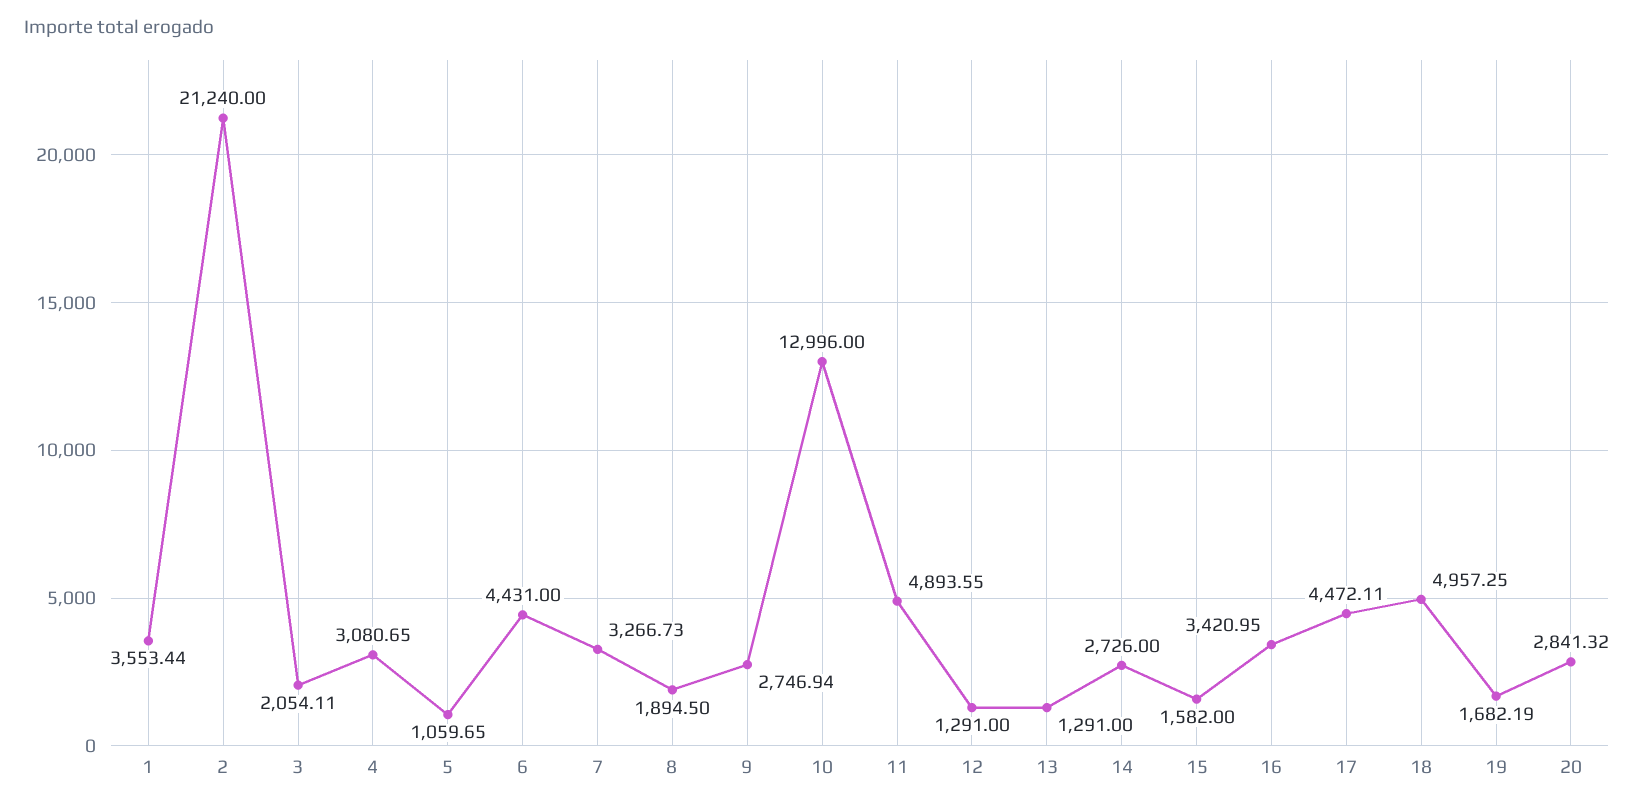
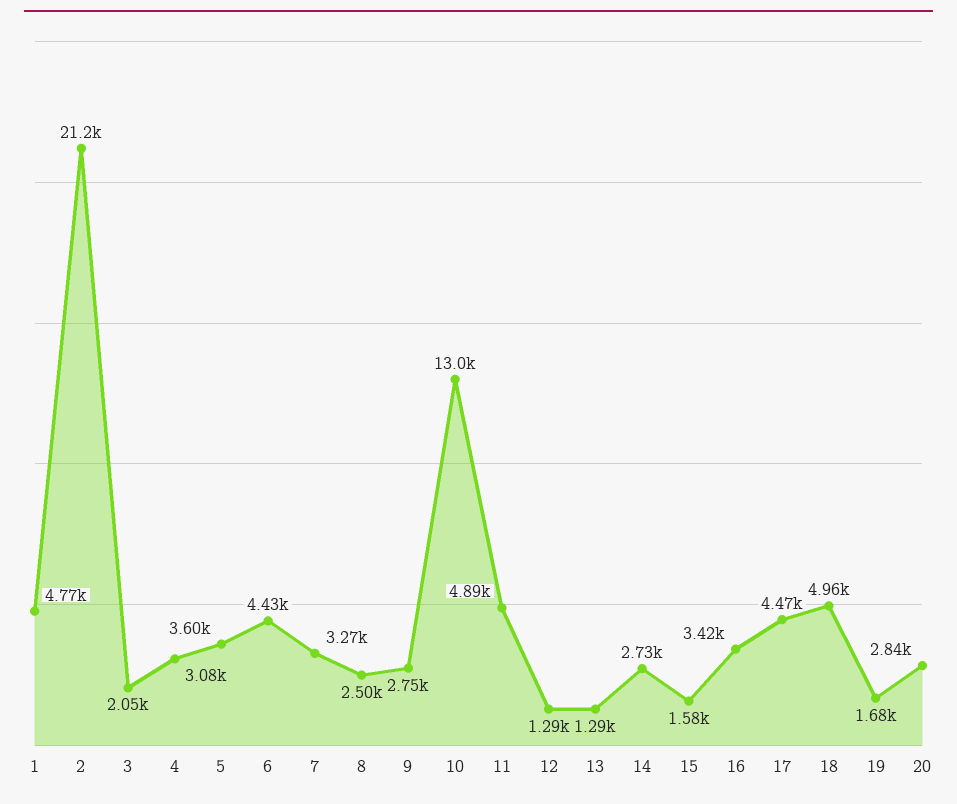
1: 3553.44 -> 4770
5: 1059.65 -> 3600
8: 1894.5 -> 2500

